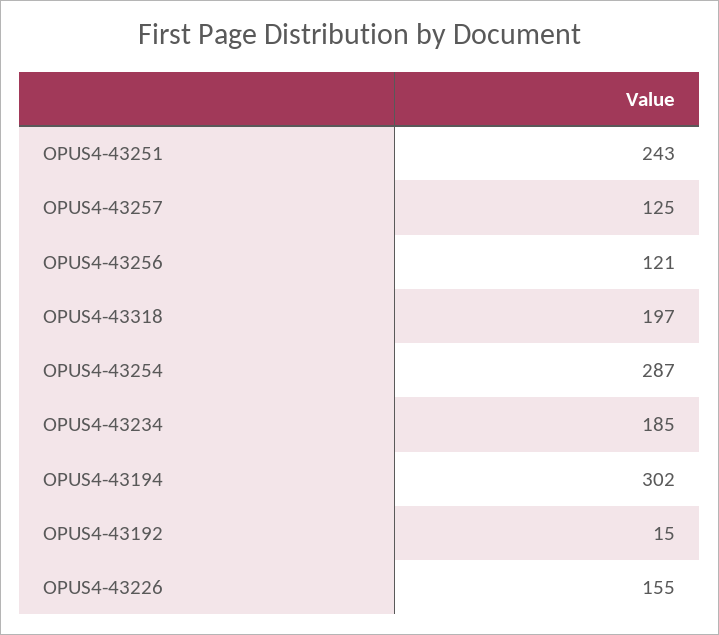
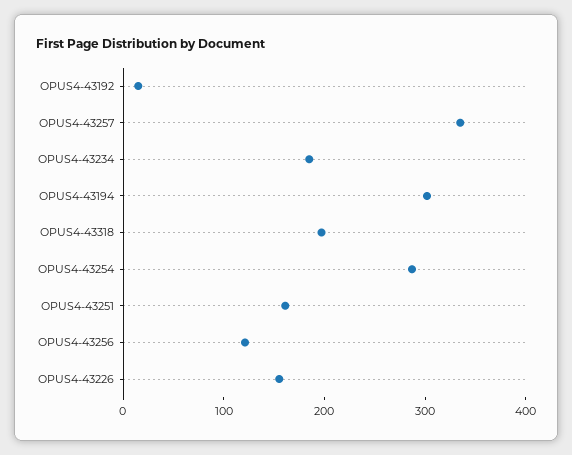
OPUS4-43251: 243 -> 160
OPUS4-43257: 125 -> 340

